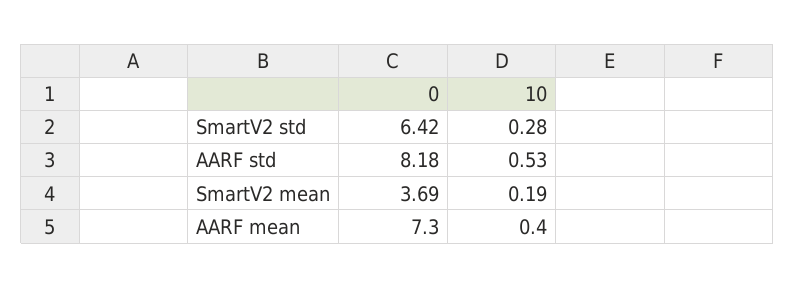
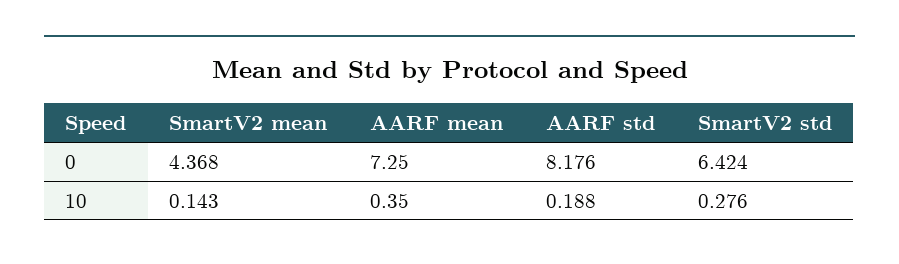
10, AARF std: 0.53 -> 0.188
0, SmartV2 mean: 3.69 -> 4.368
10, SmartV2 mean: 0.19 -> 0.143

